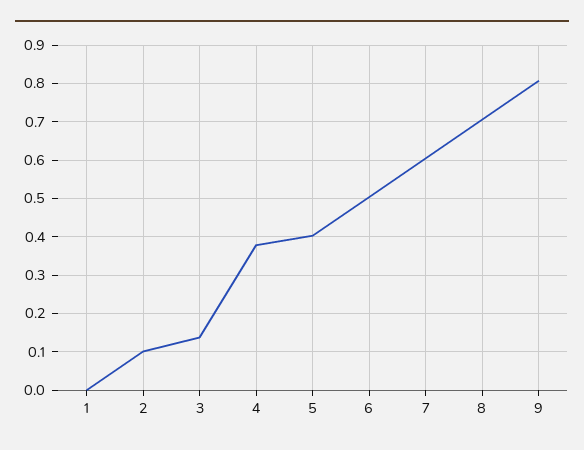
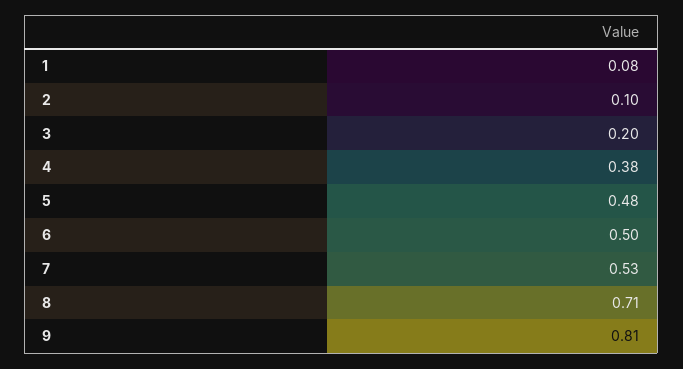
1: 0 -> 0.08
3: 0.14 -> 0.2
5: 0.4 -> 0.48
7: 0.6 -> 0.53

